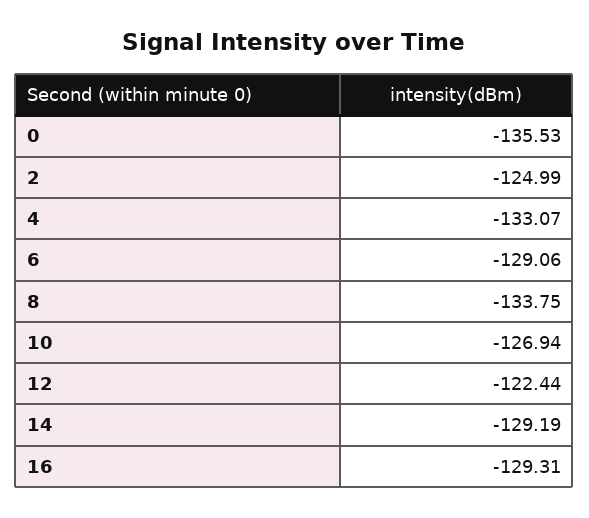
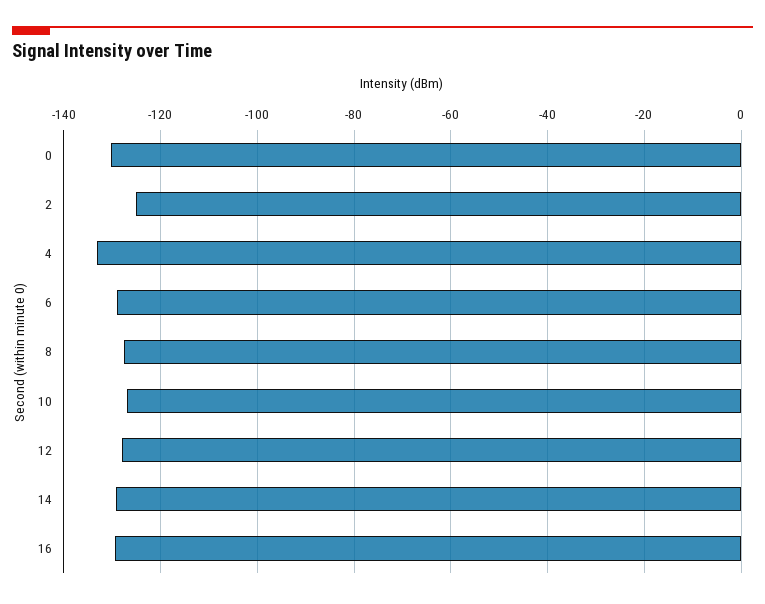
0: -135.53 -> -130
8: -133.75 -> -128
12: -122.44 -> -128

